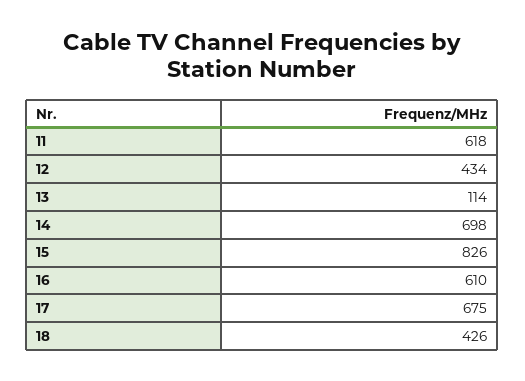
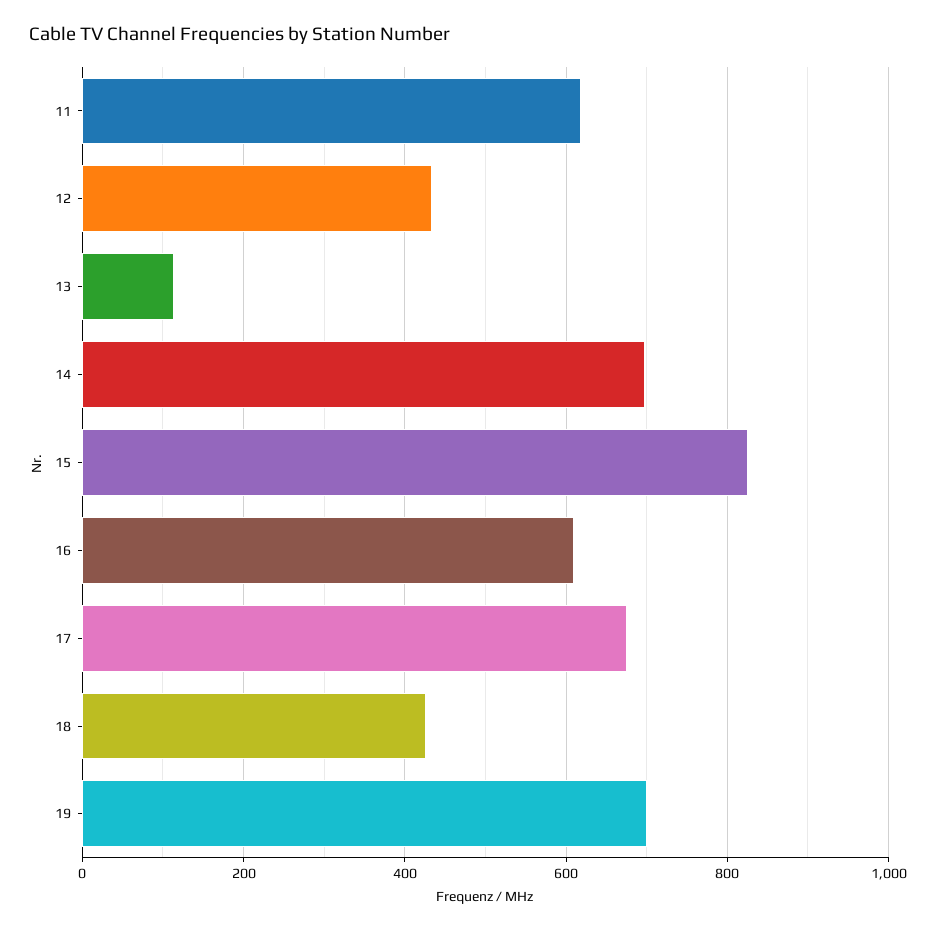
19: none -> 700

